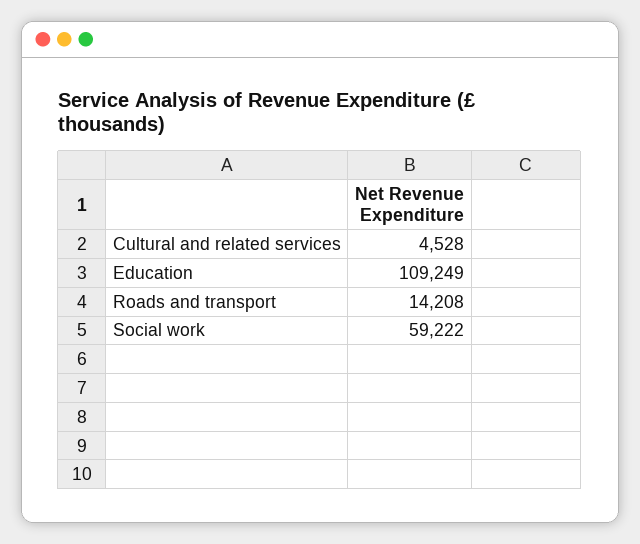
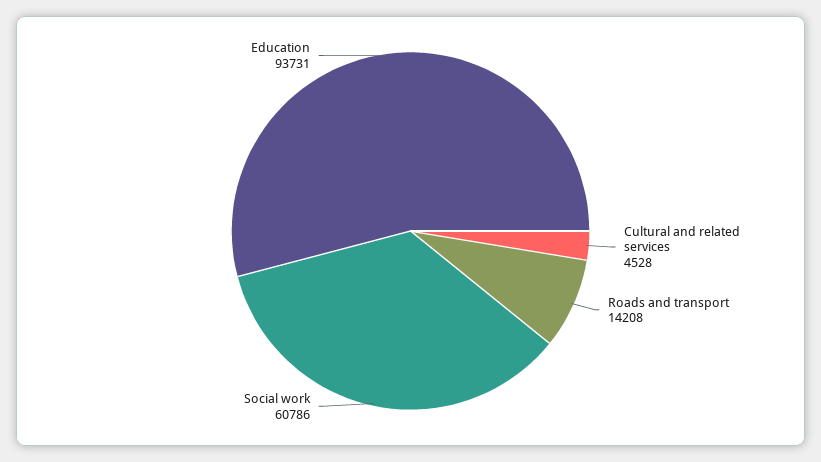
Education: 109249 -> 93731
Social work: 59222 -> 60786

